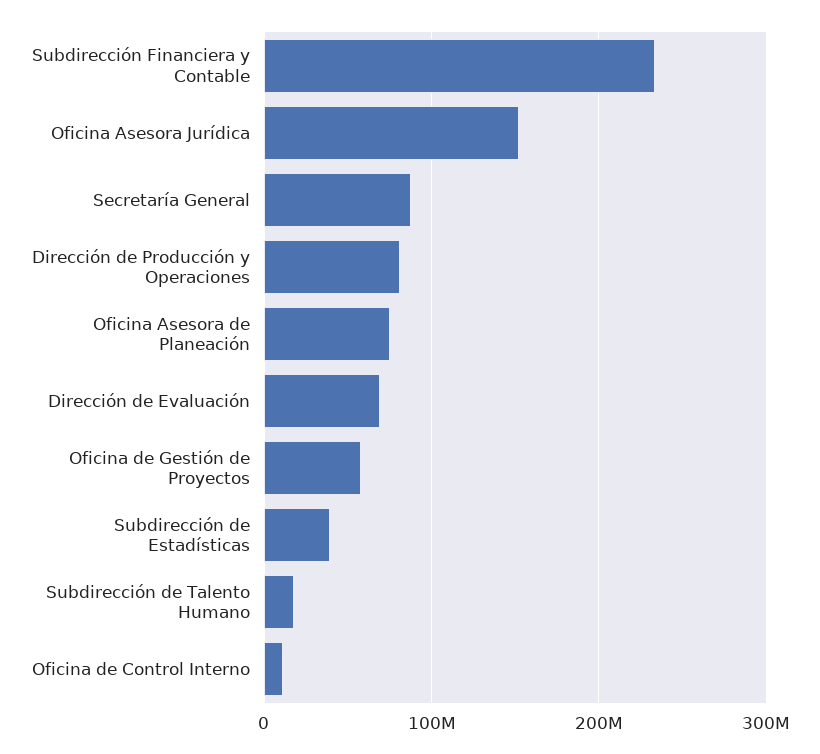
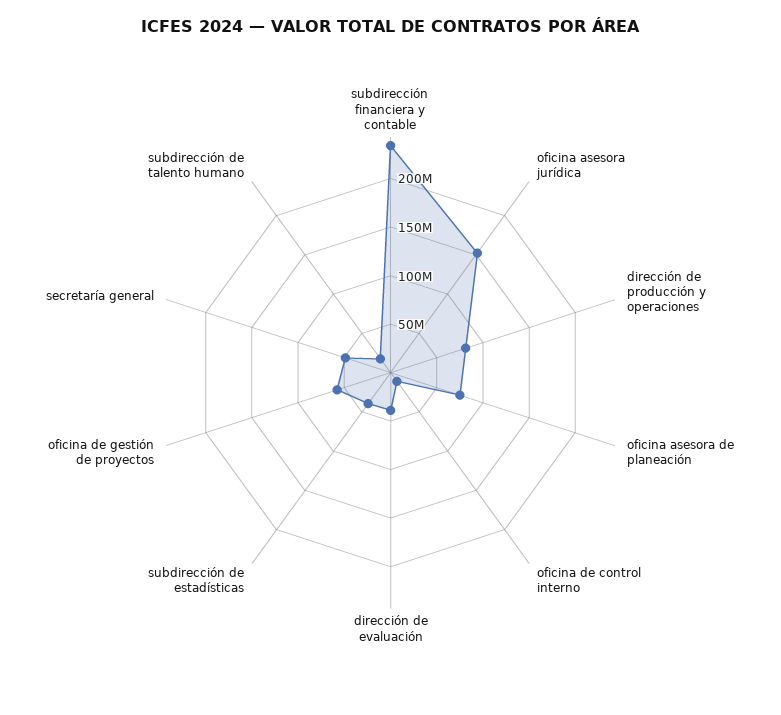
Secretaría General: 90000000 -> 50000000
Dirección de Evaluación: 70000000 -> 40000000

